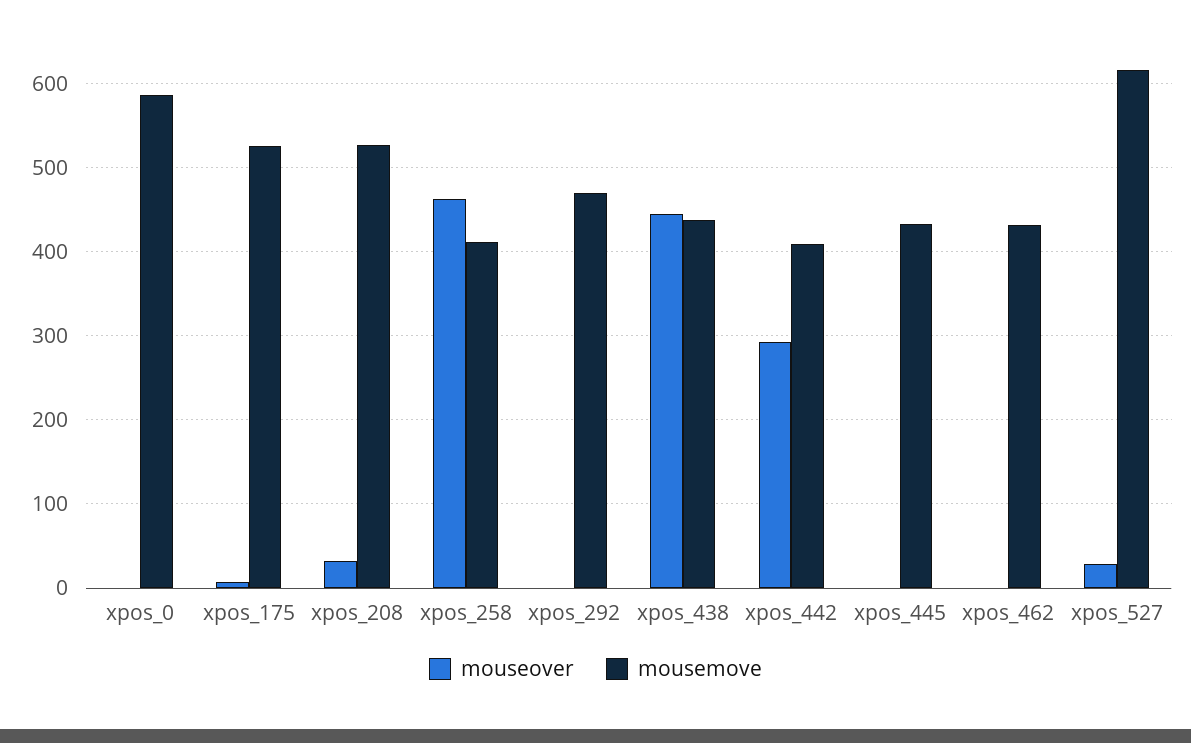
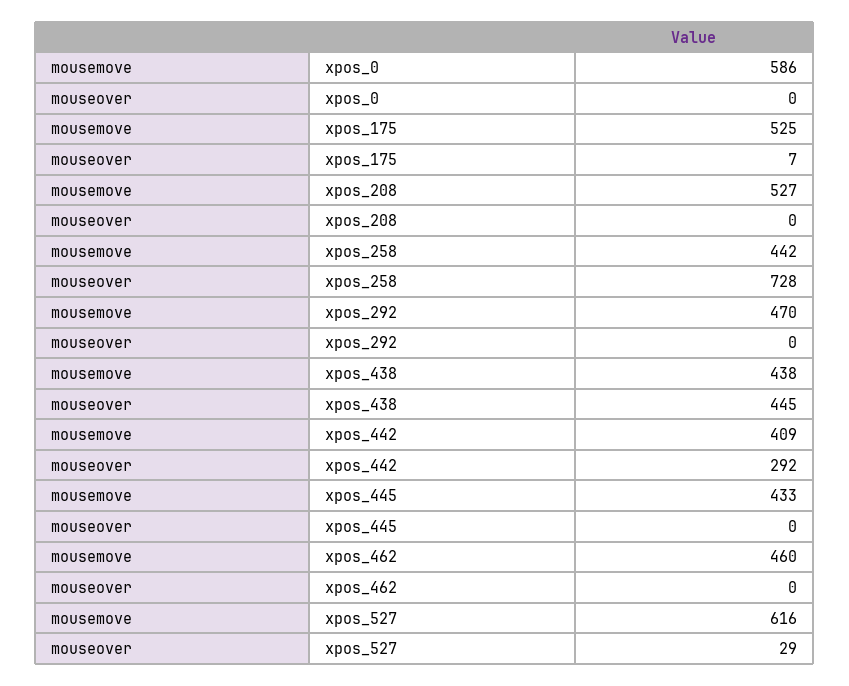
mouseover, xpos_208: 30 -> 0
mouseover, xpos_258: 460 -> 728
mousemove, xpos_258: 410 -> 442
mousemove, xpos_462: 430 -> 460

